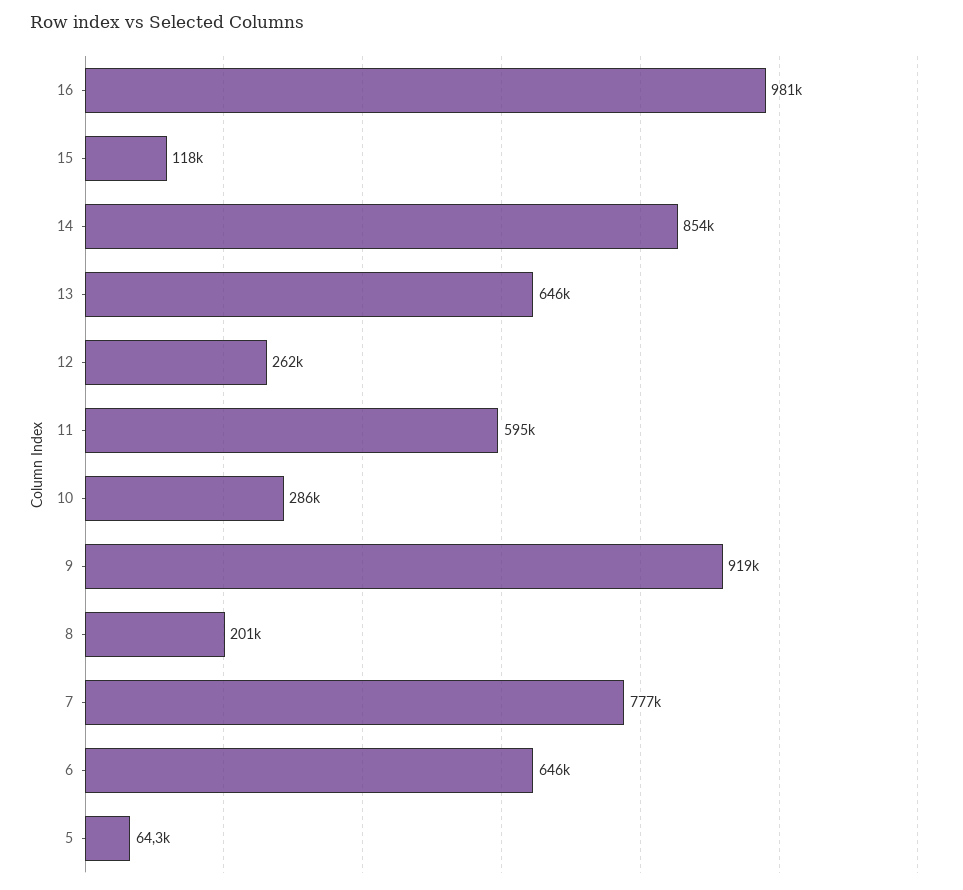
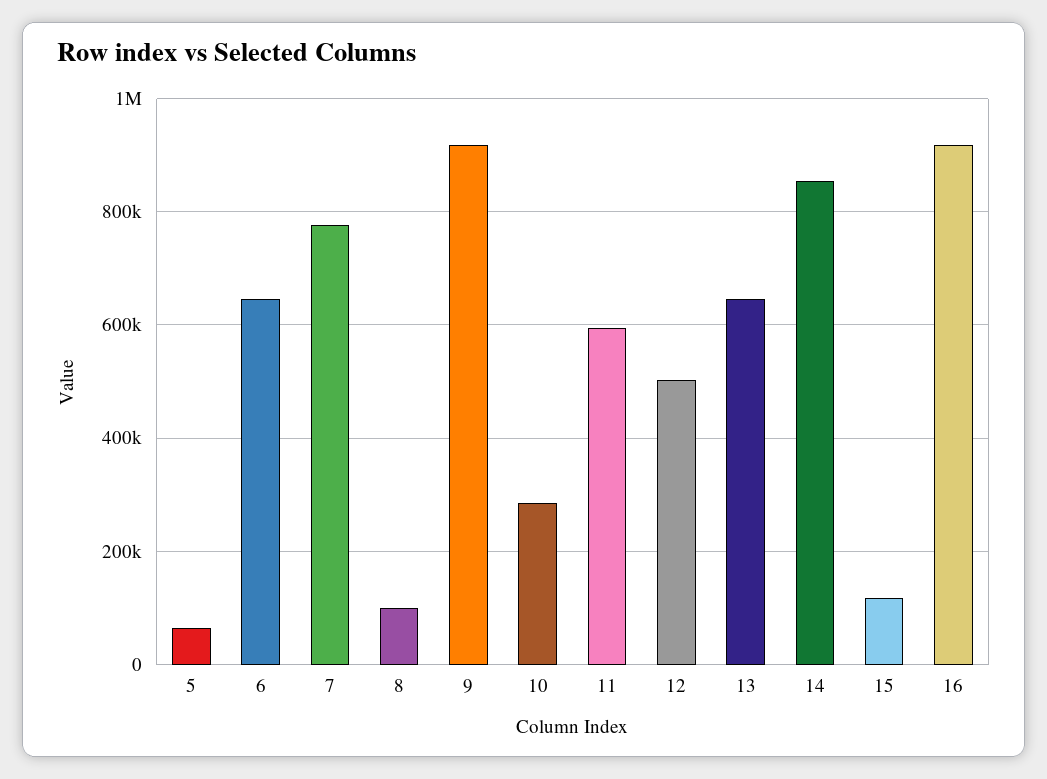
16: 981000 -> 920000
12: 262000 -> 500000
8: 201000 -> 100000

